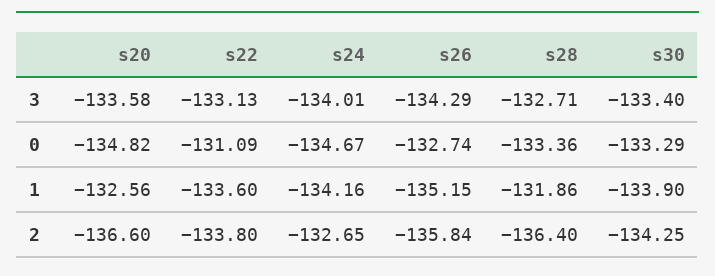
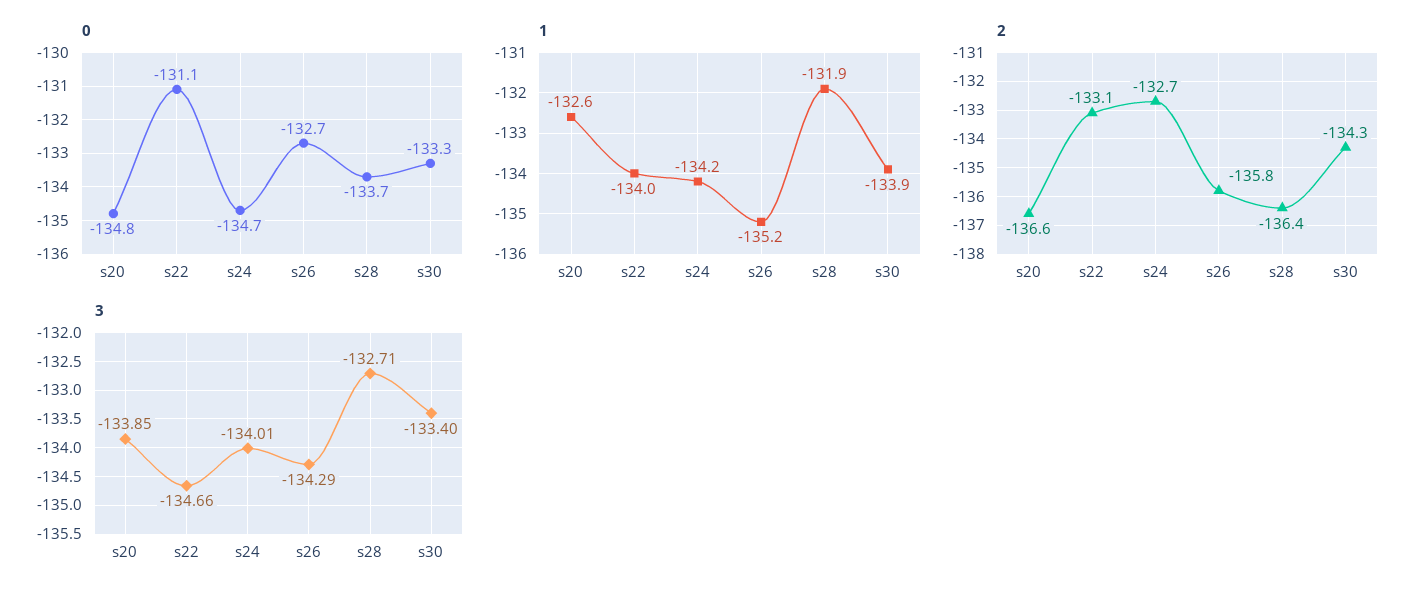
3, s20: -133.58 -> -133.85
3, s22: -133.13 -> -134.66
0, s28: -133.36 -> -133.7
1, s22: -133.6 -> -134
2, s22: -133.8 -> -133.1

